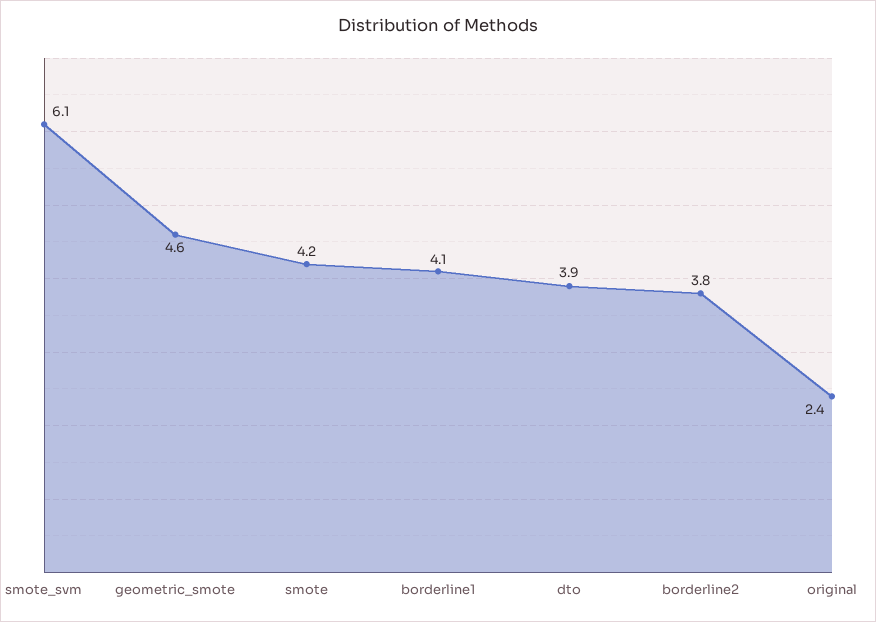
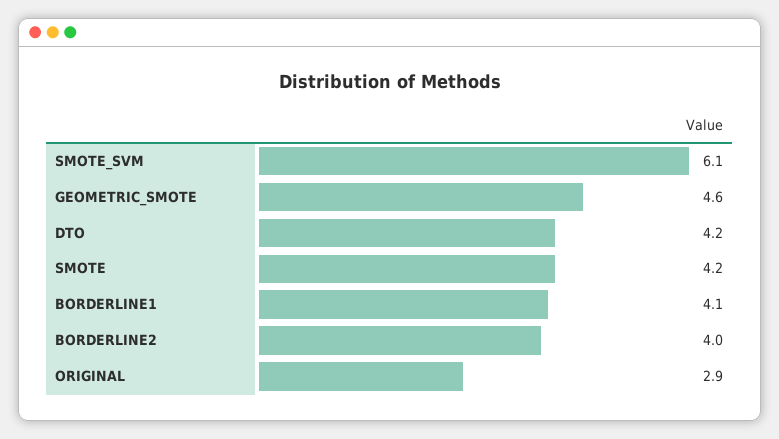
dto: 3.9 -> 4.2
borderline2: 3.8 -> 4
original: 2.4 -> 2.9

